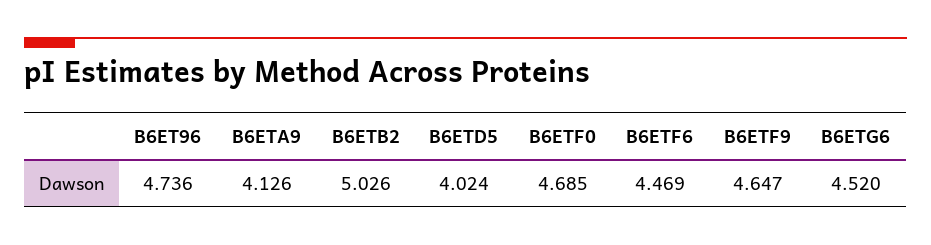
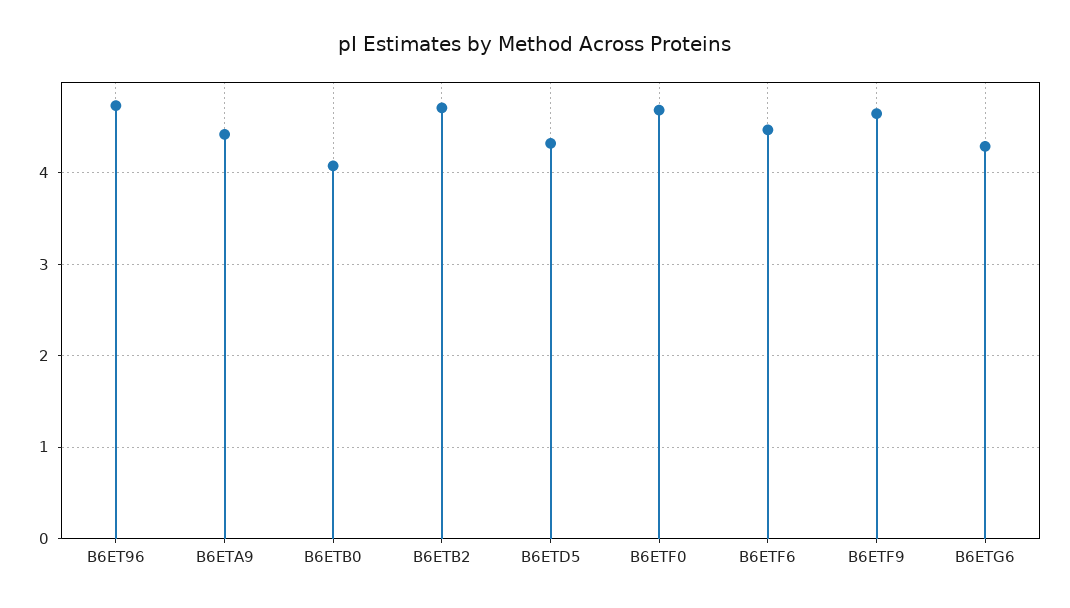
B6ETA9: 4.126 -> 4.4
B6ETB2: 5.026 -> 4.7
B6ETD5: 4.024 -> 4.3
B6ETG6: 4.52 -> 4.3
B6ETB0: none -> 4.1

